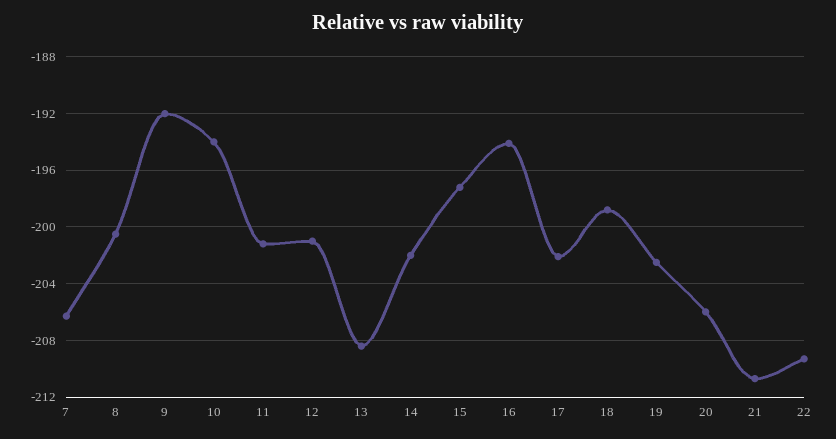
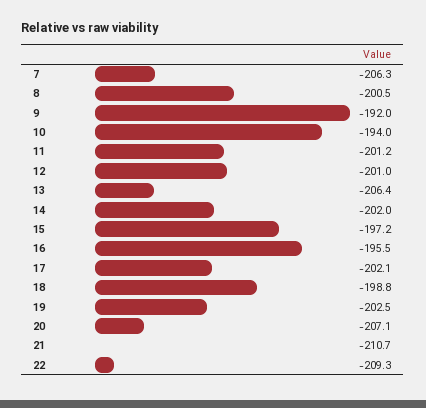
13: -208.5 -> -206.4
16: -194 -> -195.5
20: -206 -> -207.1

